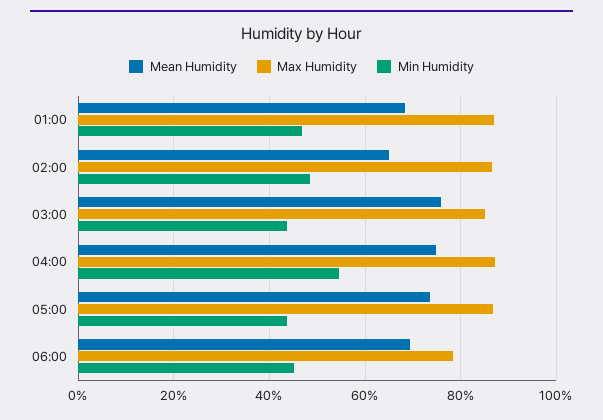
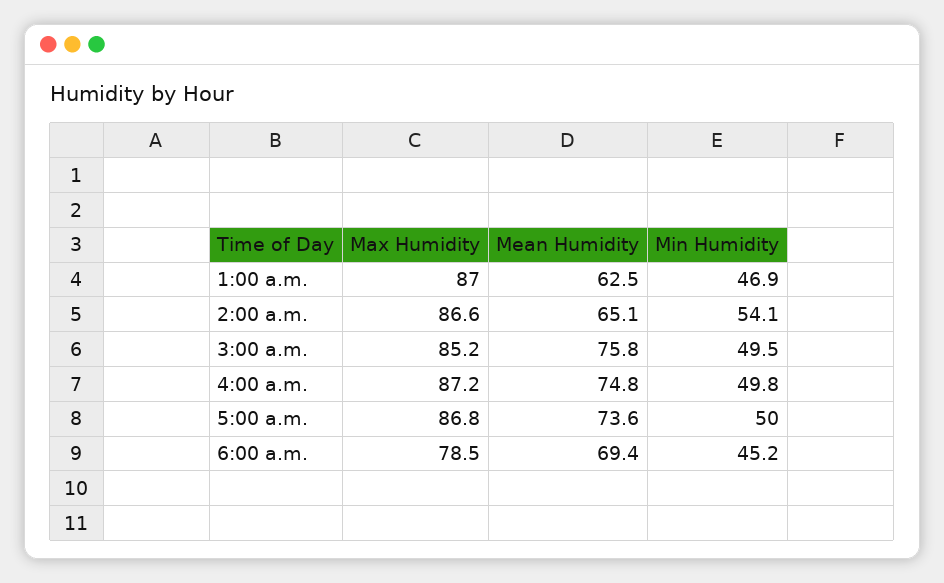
Mean Humidity, 01:00: 68 -> 62.5
Min Humidity, 02:00: 48 -> 54.1
Min Humidity, 03:00: 44 -> 49.5
Min Humidity, 04:00: 54 -> 49.8
Min Humidity, 05:00: 44 -> 50

